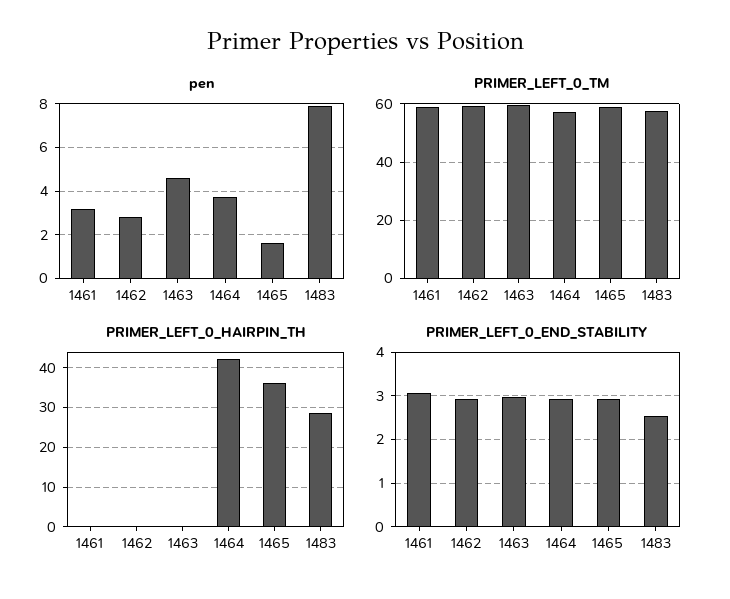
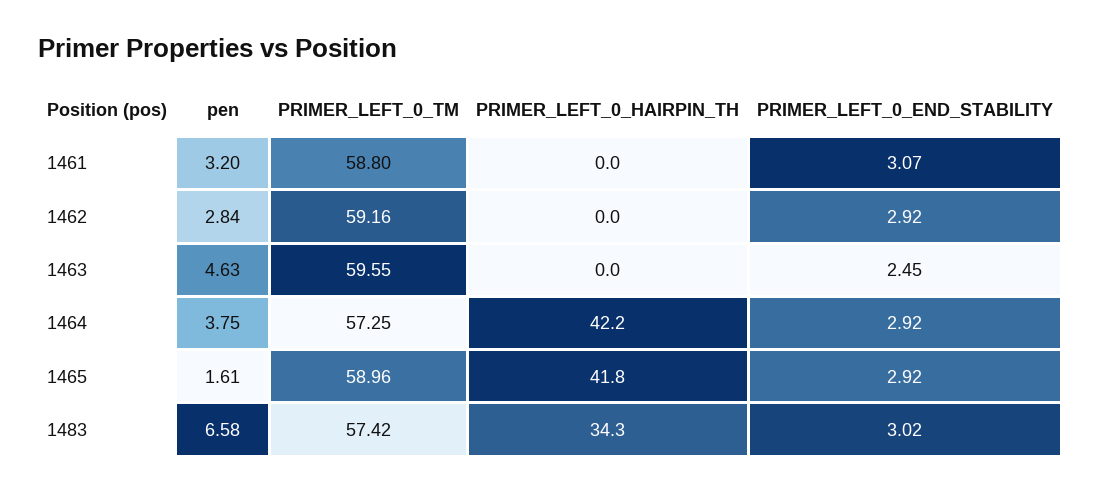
pen, 1483: 8 -> 6.58
PRIMER_LEFT_0_HAIRPIN_TH, 1465: 36 -> 41.8
PRIMER_LEFT_0_HAIRPIN_TH, 1483: 28 -> 34.3
PRIMER_LEFT_0_END_STABILITY, 1463: 3 -> 2.45
PRIMER_LEFT_0_END_STABILITY, 1483: 2.6 -> 3.02

